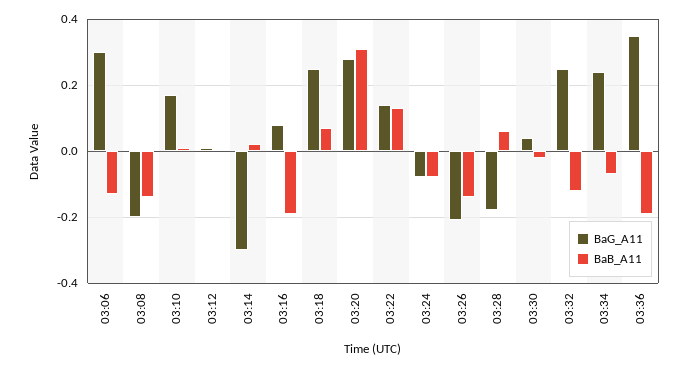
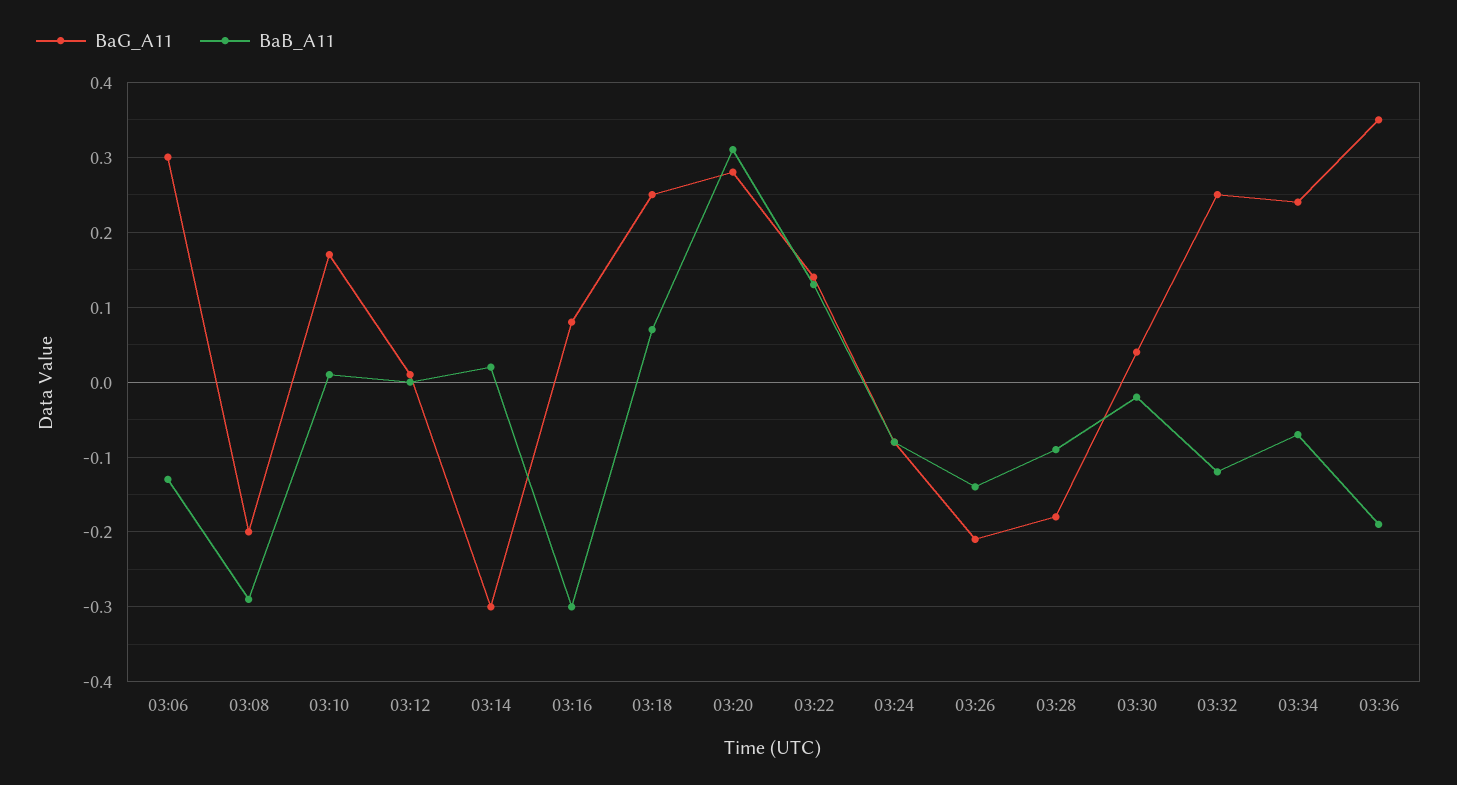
BaB_A11, 03:08: -0.15 -> -0.29
BaB_A11, 03:16: -0.2 -> -0.3
BaB_A11, 03:28: 0.05 -> -0.09

